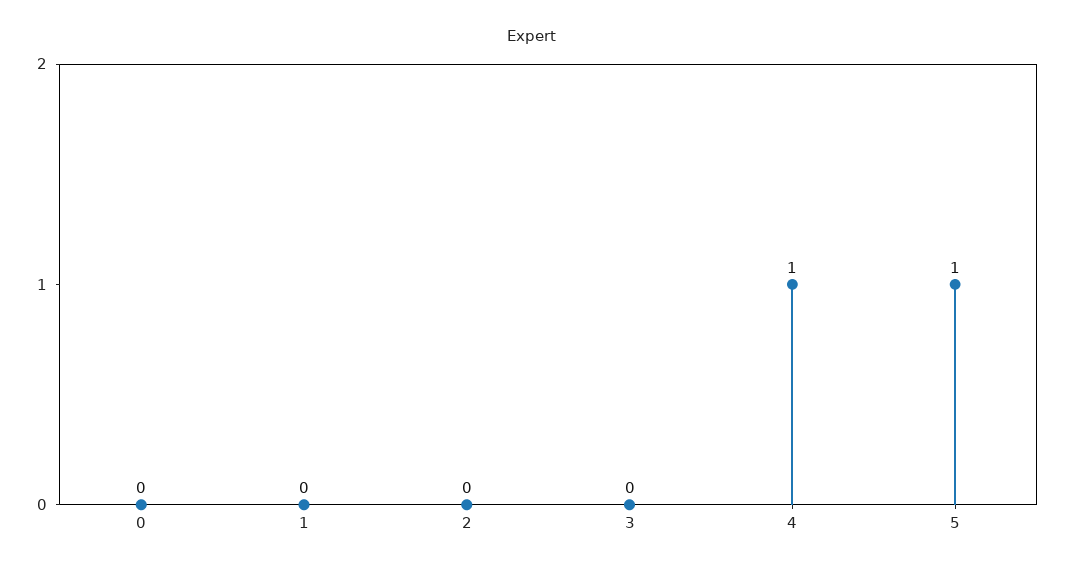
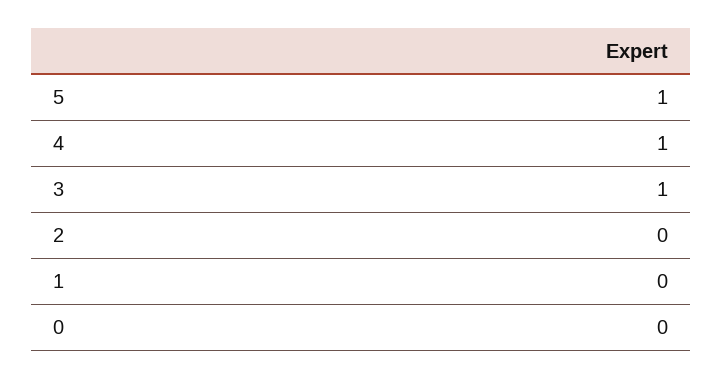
3: 0 -> 1

